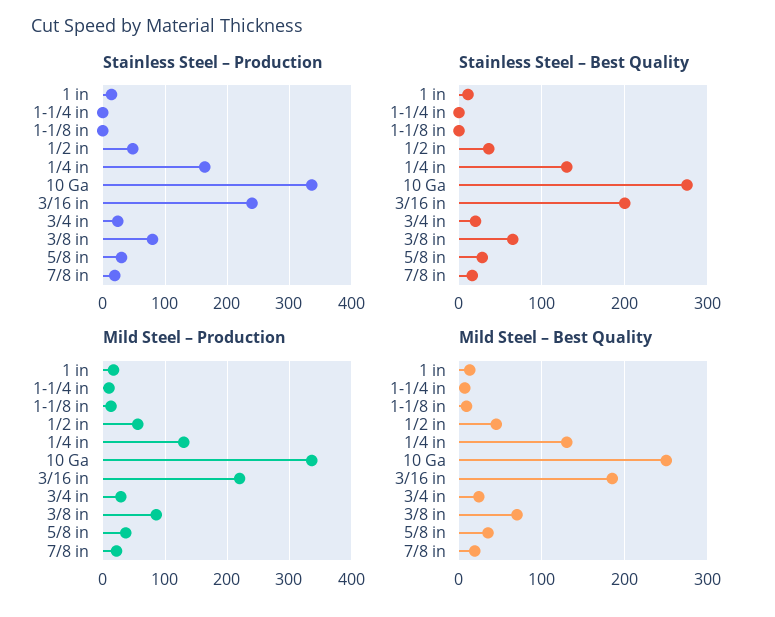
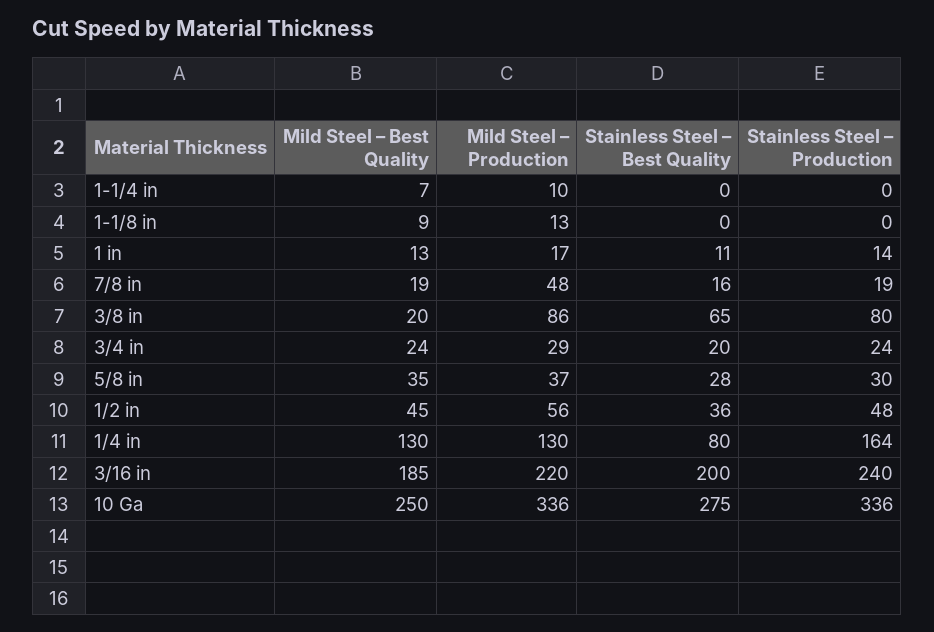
Stainless Steel – Best Quality, 1/4 in: 130 -> 80
Mild Steel – Production, 7/8 in: 20 -> 48
Mild Steel – Best Quality, 3/8 in: 70 -> 20

